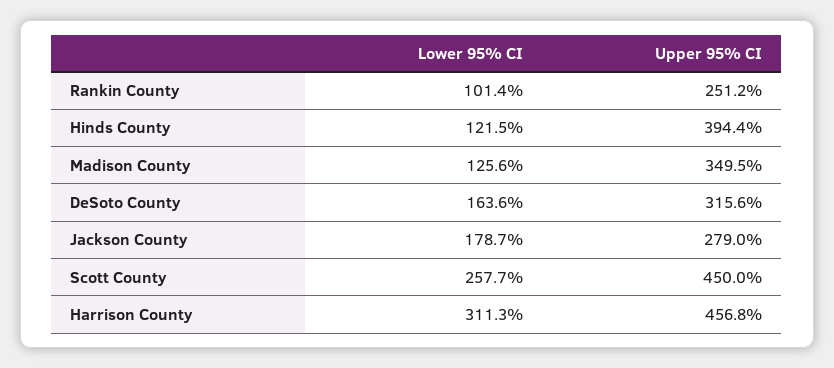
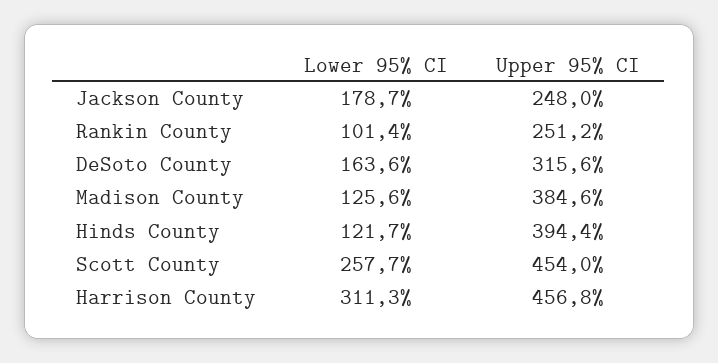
Lower 95% CI, Hinds County: 121.5 -> 121.7
Upper 95% CI, Madison County: 349.5 -> 384.6
Upper 95% CI, Jackson County: 279 -> 248
Upper 95% CI, Scott County: 450 -> 454

